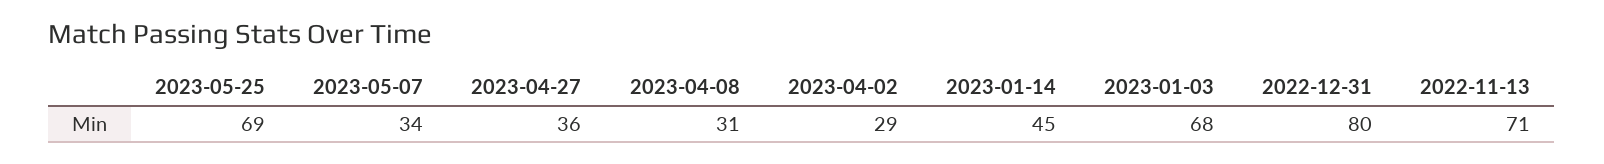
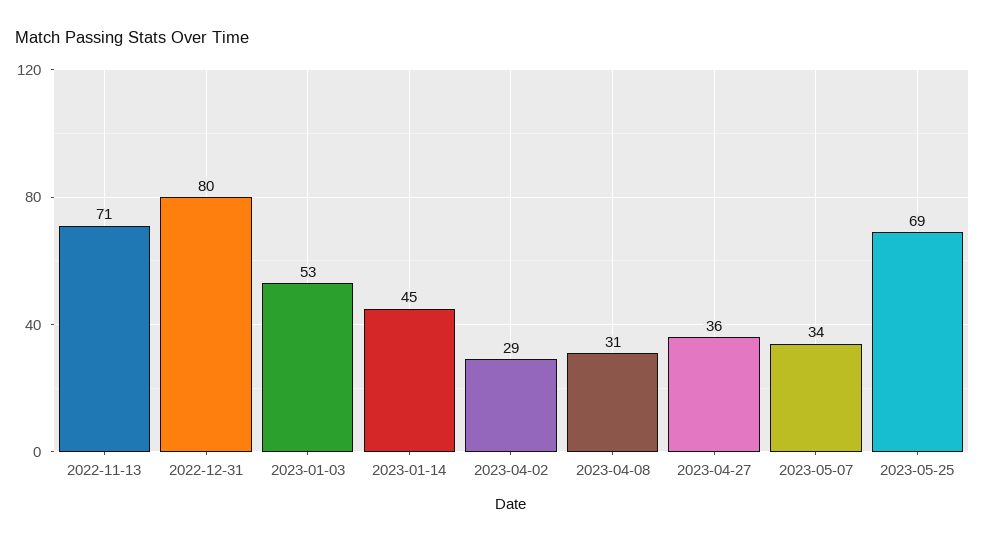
2023-01-03: 68 -> 53

